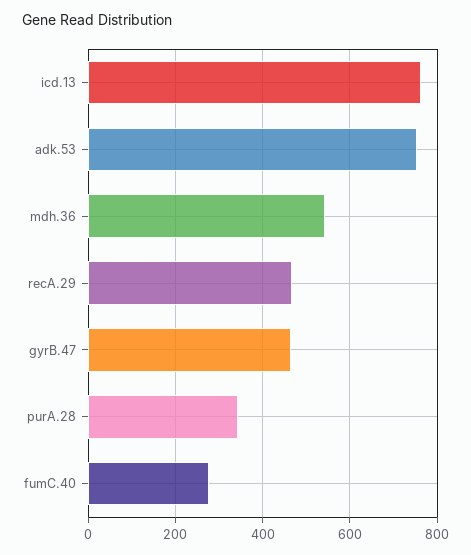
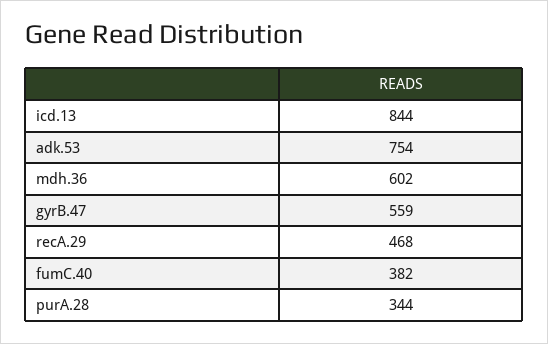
icd.13: 760 -> 844
mdh.36: 540 -> 602
gyrB.47: 460 -> 559
fumC.40: 280 -> 382

